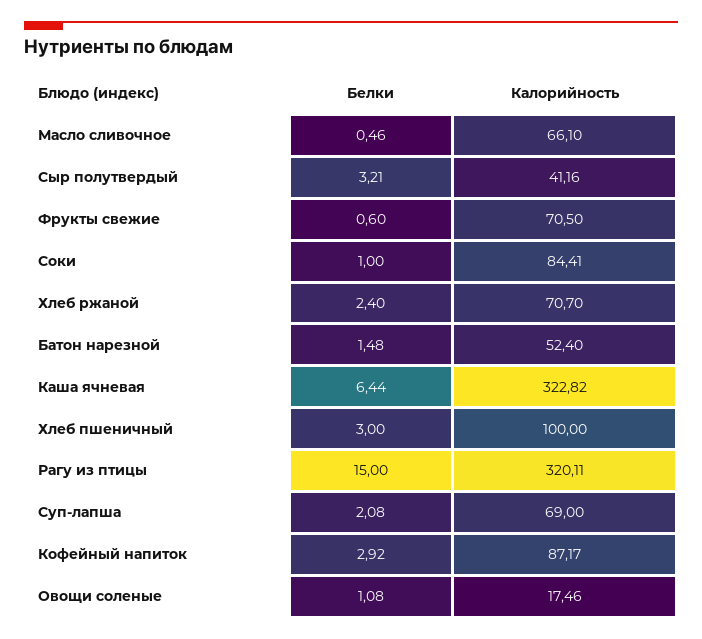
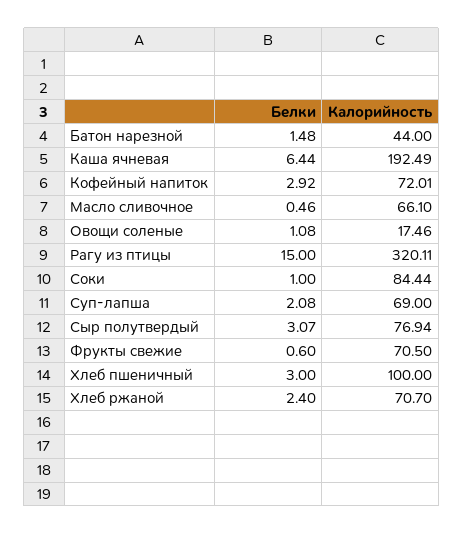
Белки, Сыр полутвердый: 3.21 -> 3.07
Калорийность, Сыр полутвердый: 41.16 -> 76.94
Калорийность, Соки: 84.41 -> 84.44
Калорийность, Батон нарезной: 52.4 -> 44
Калорийность, Каша ячневая: 322.82 -> 192.49
Калорийность, Кофейный напиток: 87.17 -> 72.01

